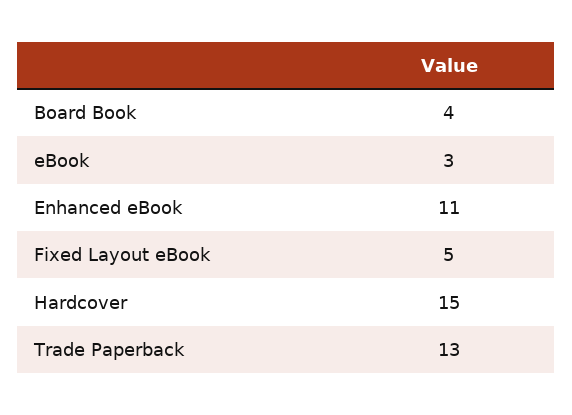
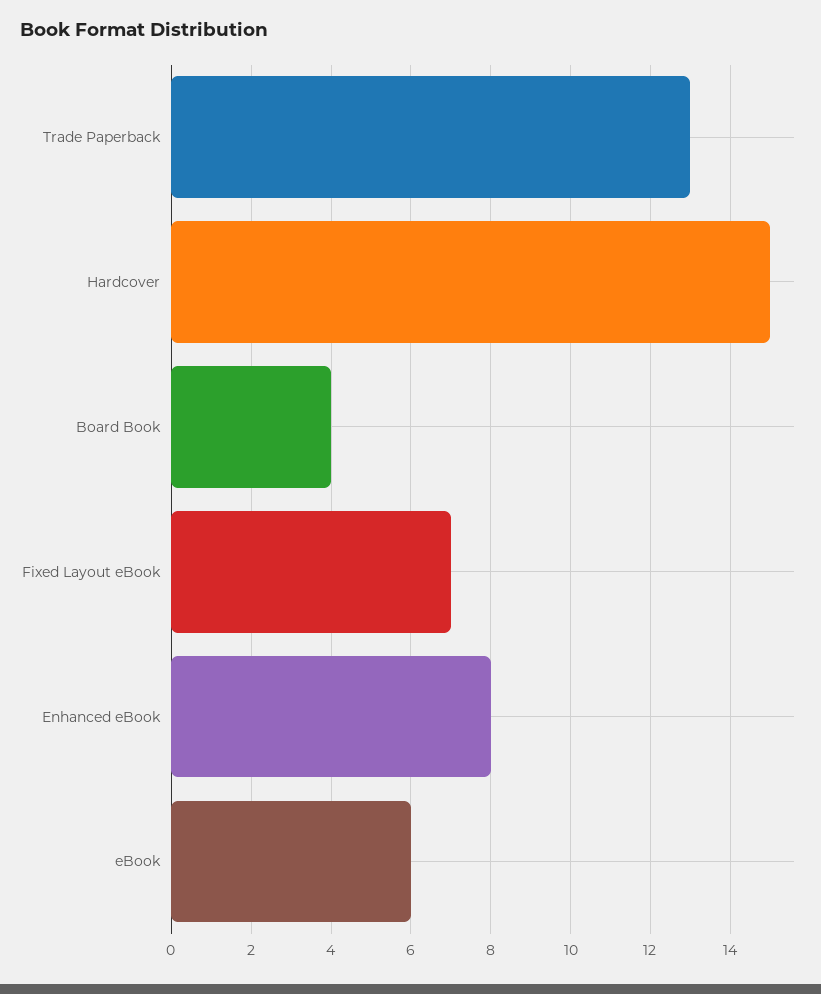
eBook: 3 -> 6
Enhanced eBook: 11 -> 8
Fixed Layout eBook: 5 -> 7

